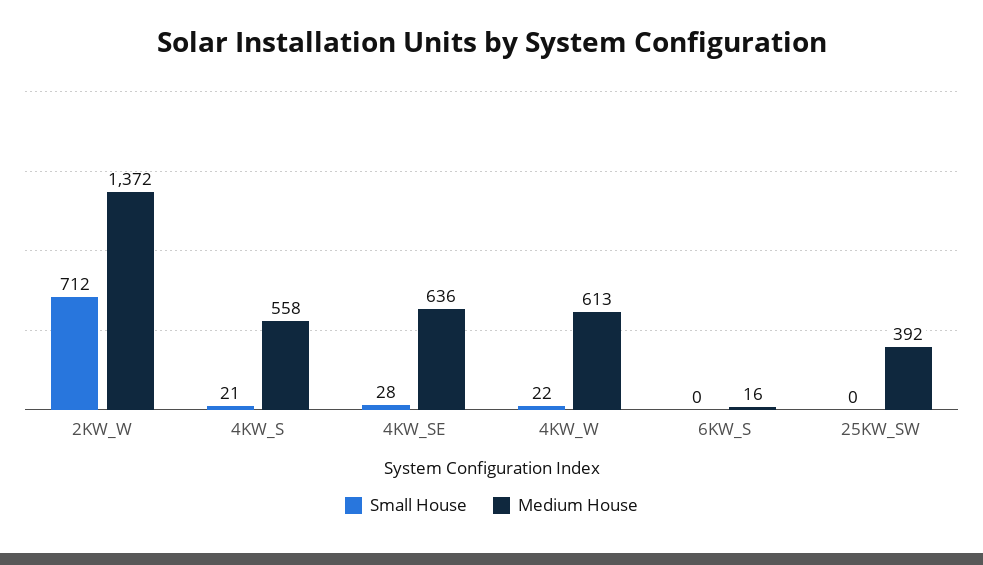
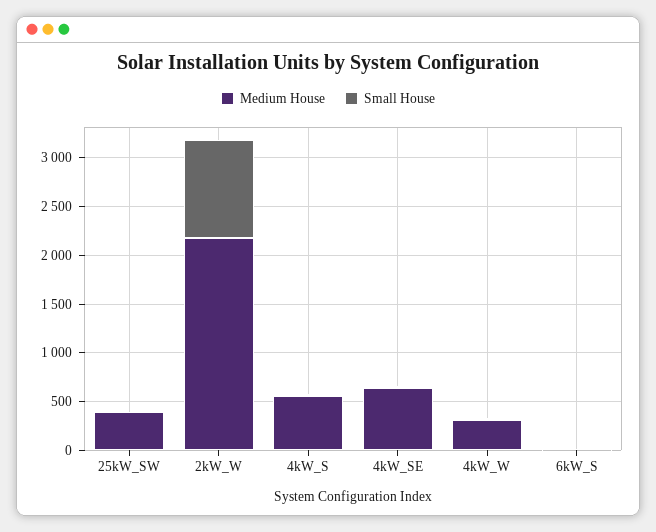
Small House, 2KW_W: 712 -> 1000
Medium House, 2KW_W: 1372 -> 2200
Medium House, 4KW_W: 613 -> 300

